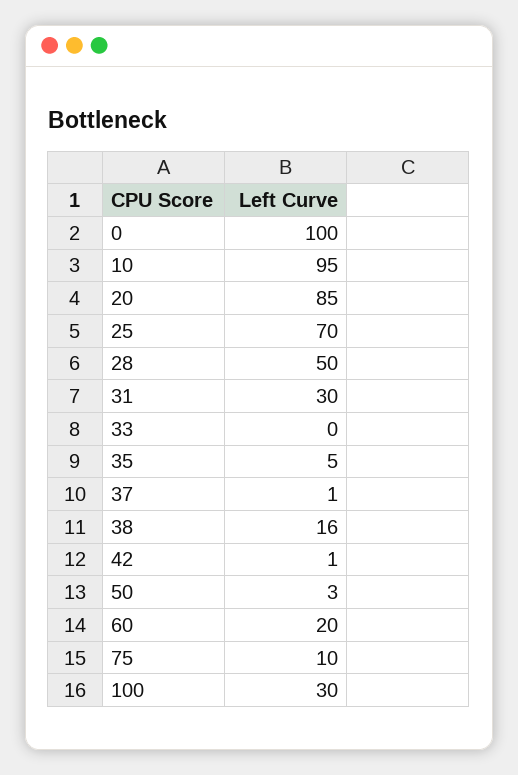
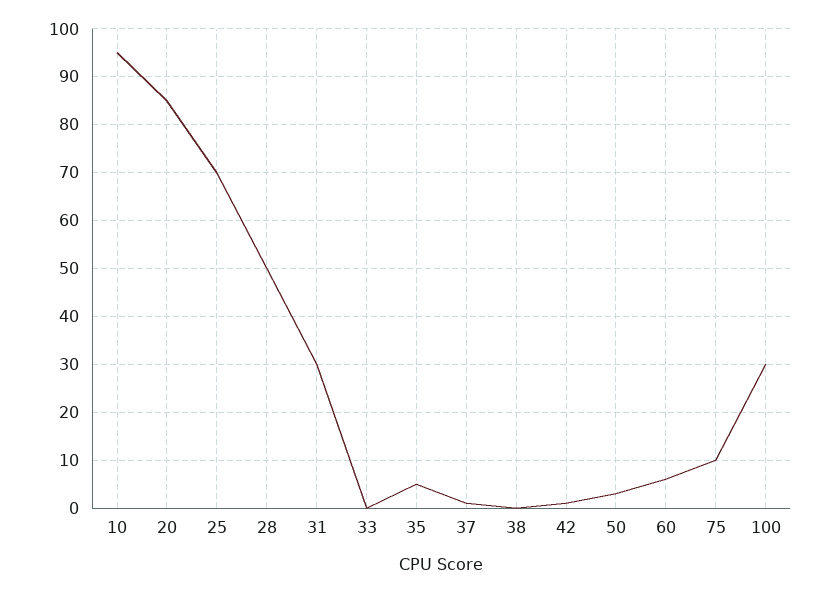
0: 100 -> none
38: 16 -> 0
60: 20 -> 5

